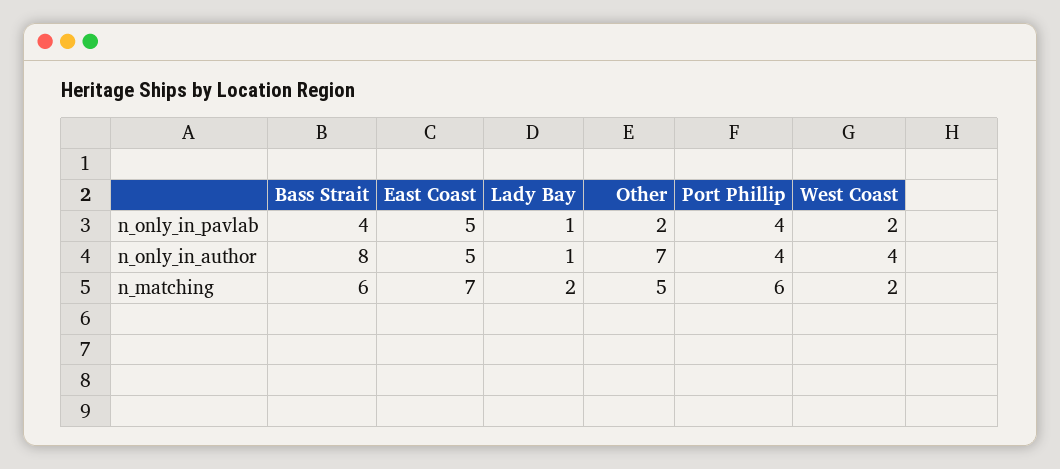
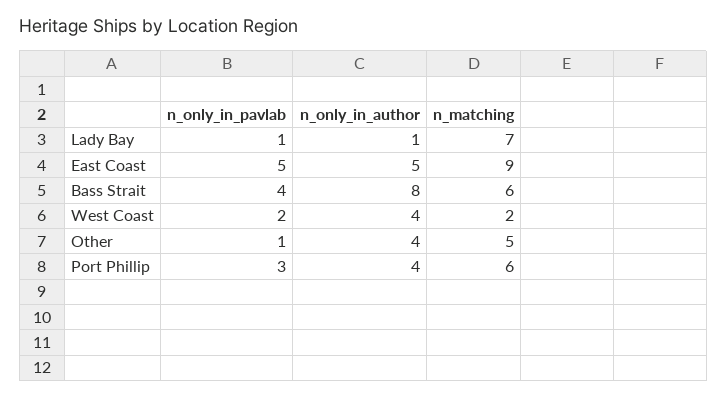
Other, n_only_in_pavlab: 2 -> 1
Port Phillip, n_only_in_pavlab: 4 -> 3
Other, n_only_in_author: 7 -> 4
East Coast, n_matching: 7 -> 9
Lady Bay, n_matching: 2 -> 7

